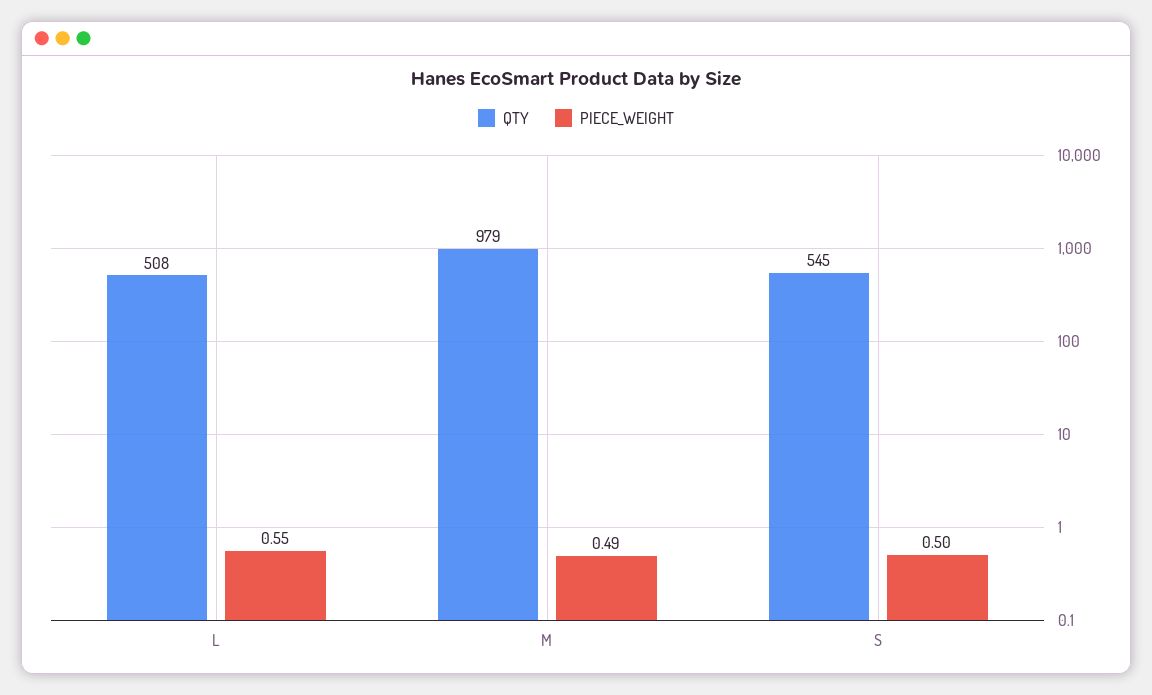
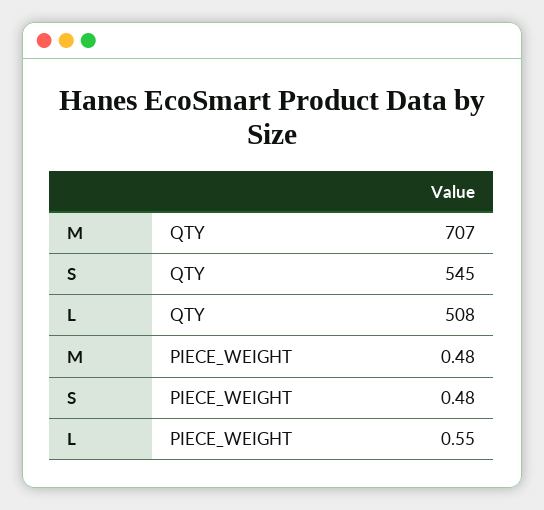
QTY, M: 979 -> 707
PIECE_WEIGHT, M: 0.49 -> 0.48
PIECE_WEIGHT, S: 0.5 -> 0.48

